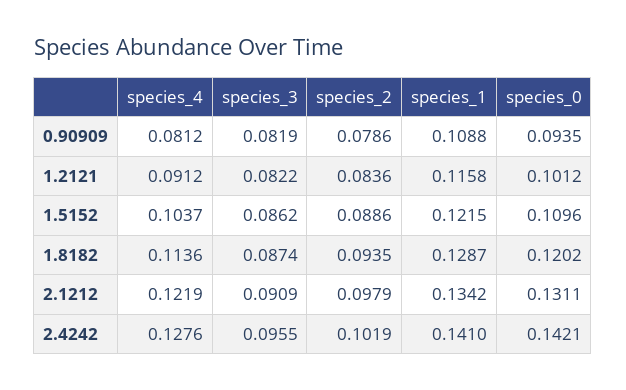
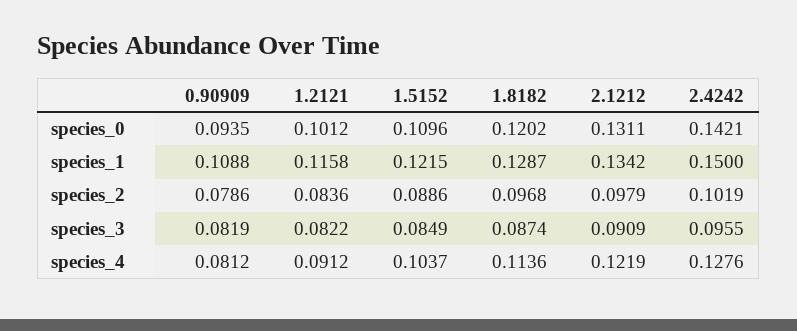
species_3, 1.5152: 0.0862 -> 0.0849
species_2, 1.8182: 0.0935 -> 0.0968
species_1, 2.4242: 0.141 -> 0.15

